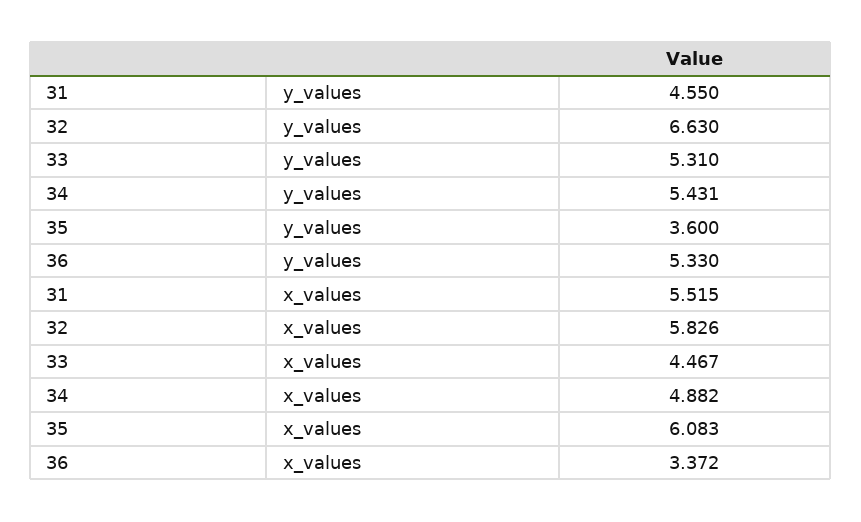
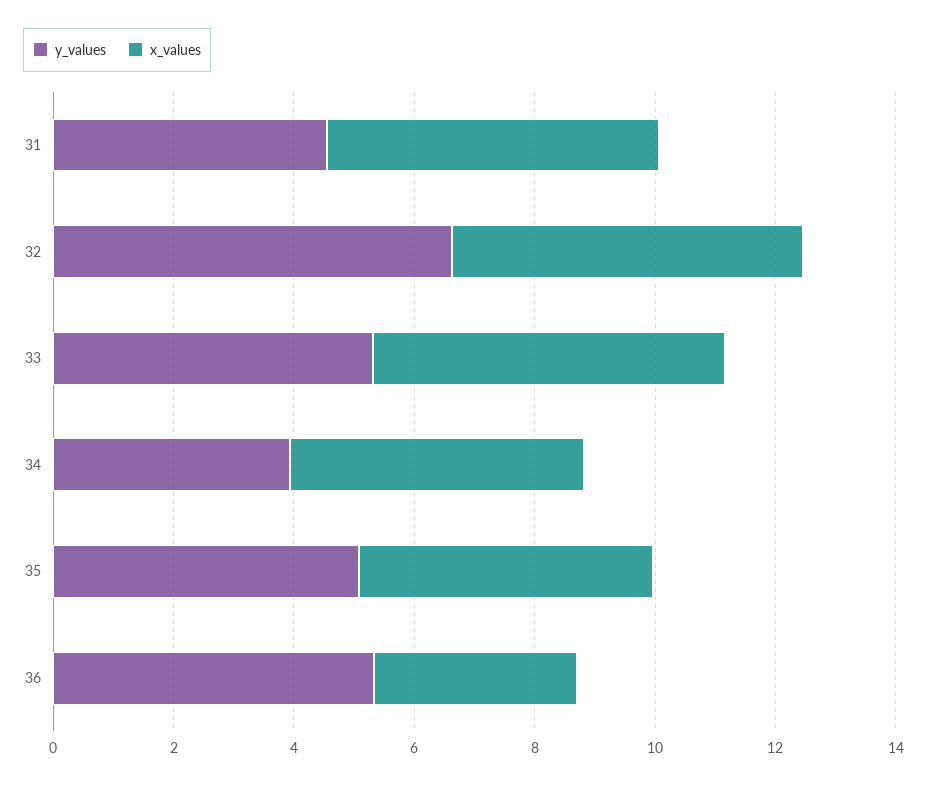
y_values, 34: 5.431 -> 4
y_values, 35: 3.6 -> 5
x_values, 33: 4.467 -> 6
x_values, 35: 6.083 -> 5

